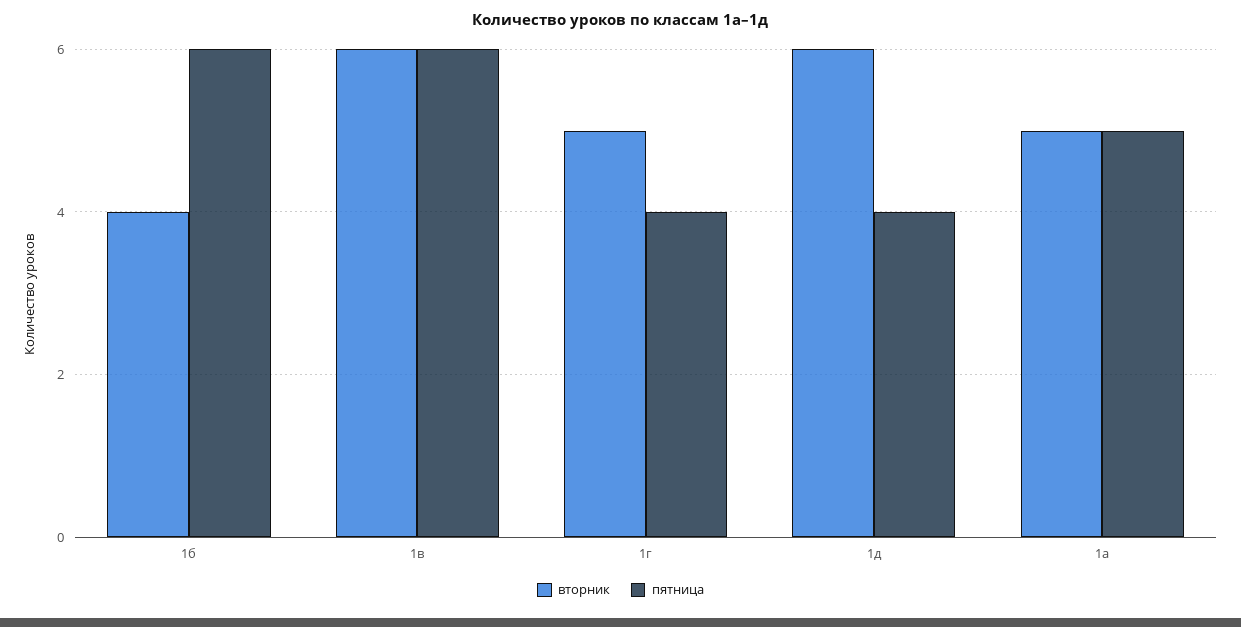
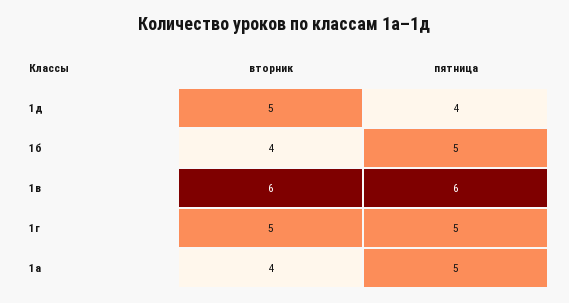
пятница, 1б: 6 -> 5
пятница, 1г: 4 -> 5
вторник, 1д: 6 -> 5
вторник, 1а: 5 -> 4

